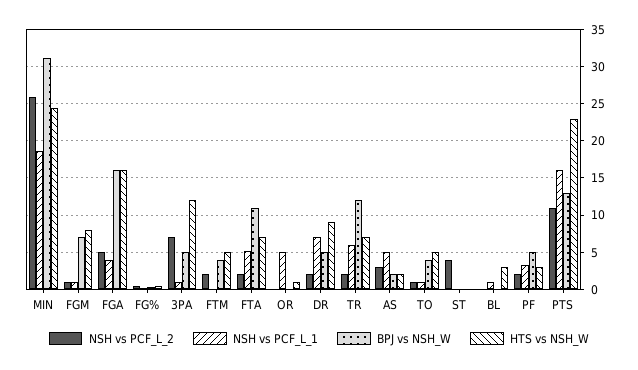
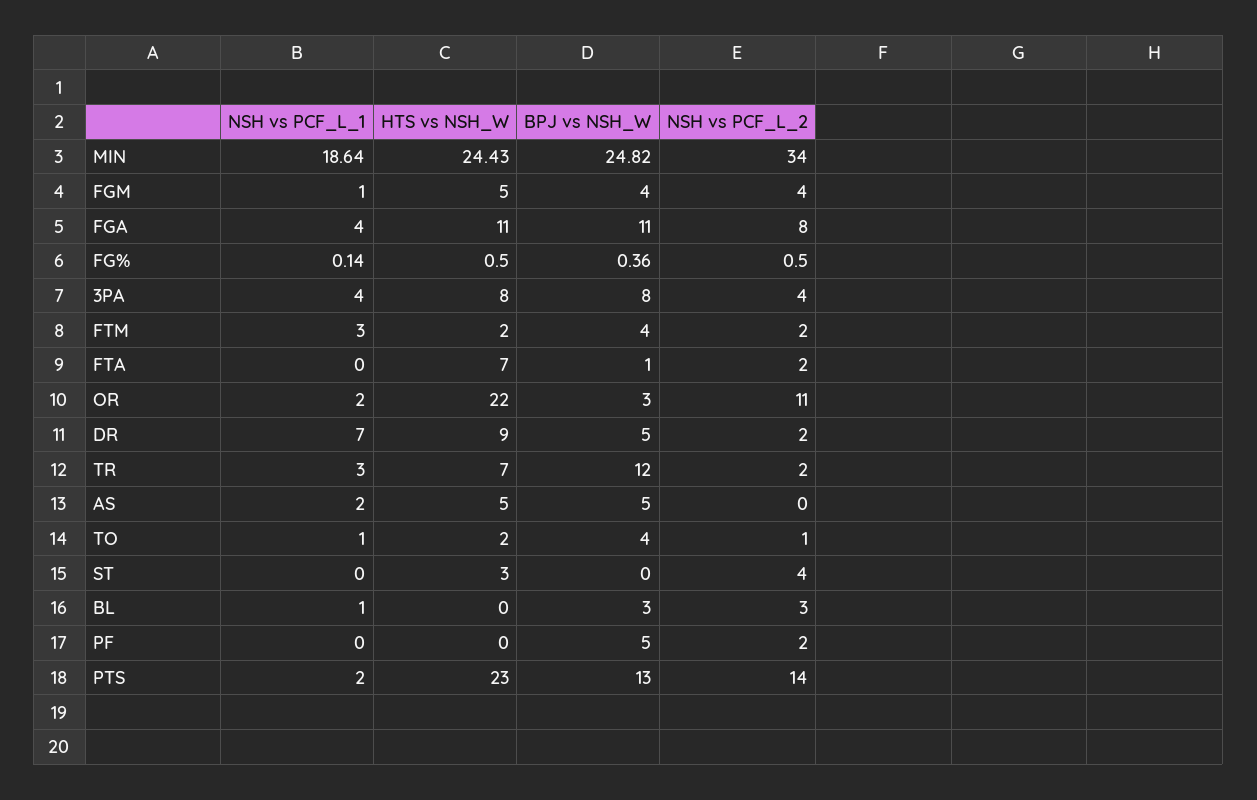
NSH vs PCF_L_2, MIN: 26 -> 34
BPJ vs NSH_W, MIN: 31 -> 24.82
NSH vs PCF_L_2, FGM: 1 -> 4
BPJ vs NSH_W, FGM: 7 -> 4
HTS vs NSH_W, FGM: 8 -> 5
NSH vs PCF_L_2, FGA: 5 -> 8
BPJ vs NSH_W, FGA: 16 -> 11
HTS vs NSH_W, FGA: 16 -> 11
NSH vs PCF_L_2, 3PA: 7 -> 4
NSH vs PCF_L_1, 3PA: 1 -> 4
BPJ vs NSH_W, 3PA: 5 -> 8
HTS vs NSH_W, 3PA: 12 -> 8
NSH vs PCF_L_1, FTM: 0 -> 3
HTS vs NSH_W, FTM: 5 -> 2
NSH vs PCF_L_1, FTA: 5 -> 0
BPJ vs NSH_W, FTA: 11 -> 1
NSH vs PCF_L_2, OR: 0 -> 11
NSH vs PCF_L_1, OR: 5 -> 2
BPJ vs NSH_W, OR: 0 -> 3
HTS vs NSH_W, OR: 1 -> 22
NSH vs PCF_L_1, TR: 6 -> 3
NSH vs PCF_L_2, AS: 3 -> 0
NSH vs PCF_L_1, AS: 5 -> 2
BPJ vs NSH_W, AS: 2 -> 5
HTS vs NSH_W, AS: 2 -> 5
HTS vs NSH_W, TO: 5 -> 2
HTS vs NSH_W, ST: 0 -> 3
NSH vs PCF_L_2, BL: 0 -> 3
BPJ vs NSH_W, BL: 0 -> 3
HTS vs NSH_W, BL: 3 -> 0
NSH vs PCF_L_1, PF: 3 -> 0
HTS vs NSH_W, PF: 3 -> 0
NSH vs PCF_L_2, PTS: 11 -> 14
NSH vs PCF_L_1, PTS: 16 -> 2

